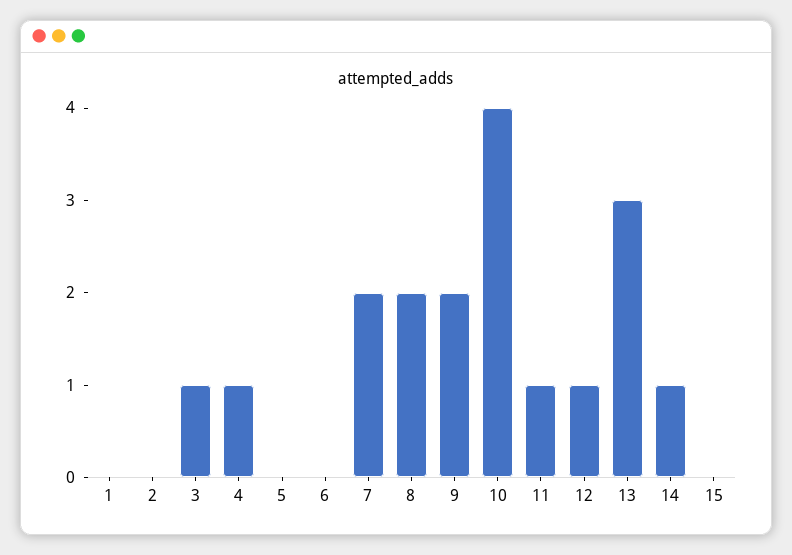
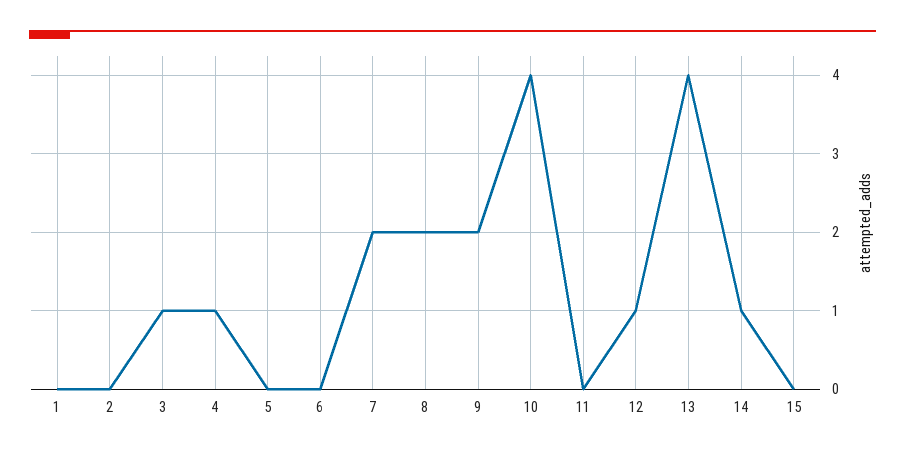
11: 1 -> 0
13: 3 -> 4

